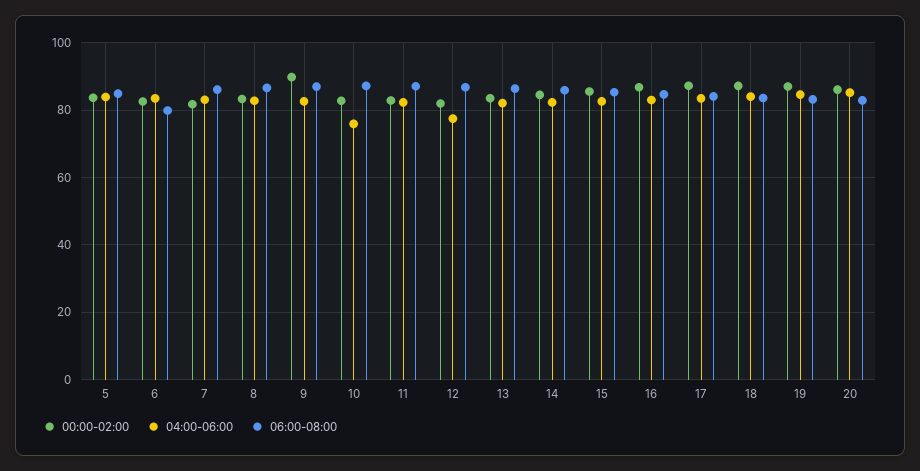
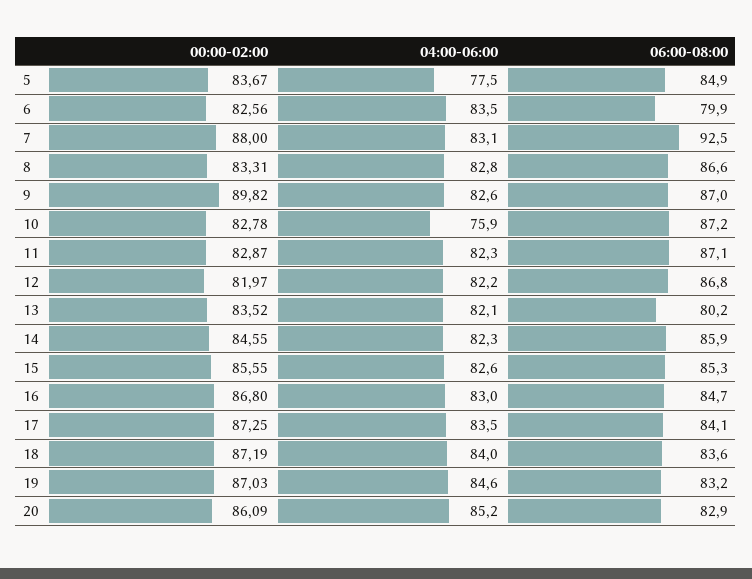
04:00-06:00, 5: 84 -> 77.5
00:00-02:00, 7: 82 -> 88
06:00-08:00, 7: 86 -> 92.5
04:00-06:00, 12: 78 -> 82.2
06:00-08:00, 13: 86 -> 80.2

